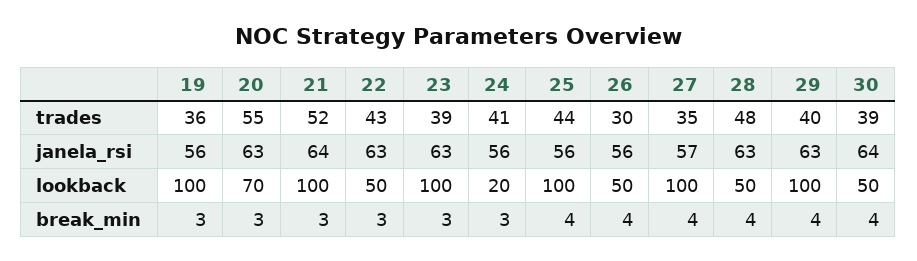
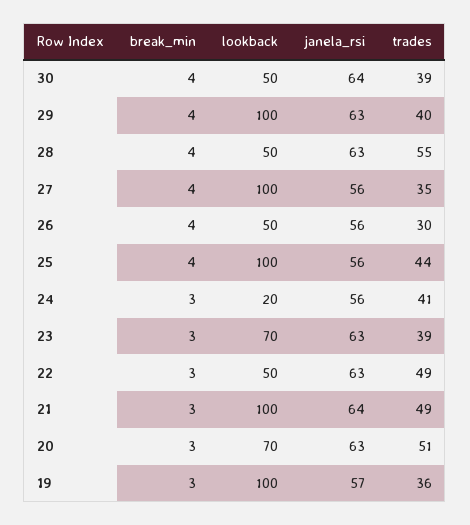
20, trades: 55 -> 51
21, trades: 52 -> 49
22, trades: 43 -> 49
28, trades: 48 -> 55
19, janela_rsi: 56 -> 57
27, janela_rsi: 57 -> 56
23, lookback: 100 -> 70

